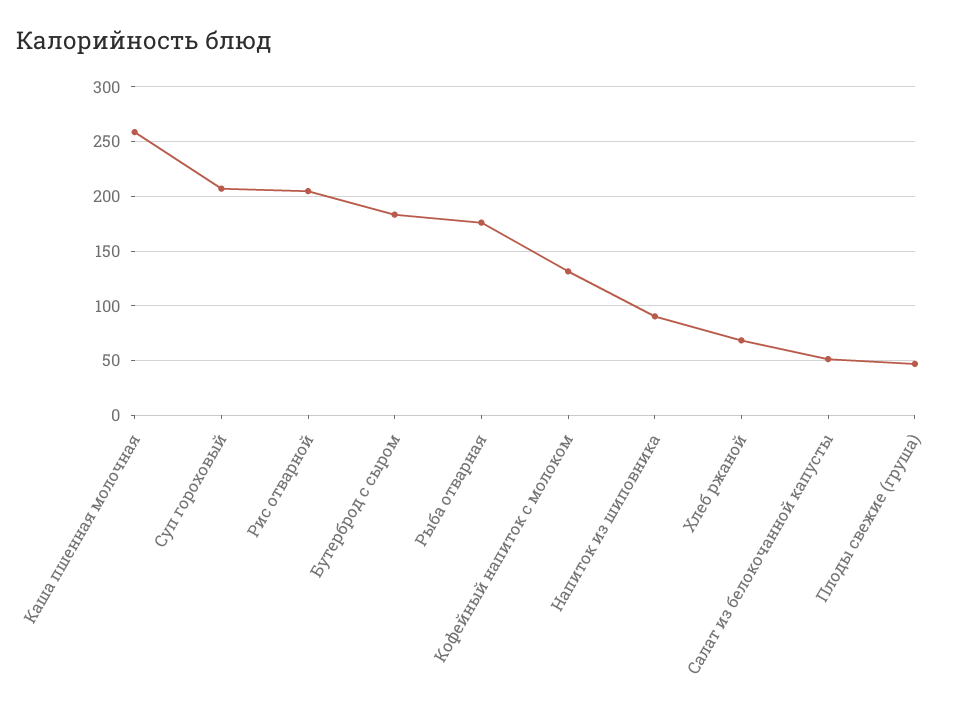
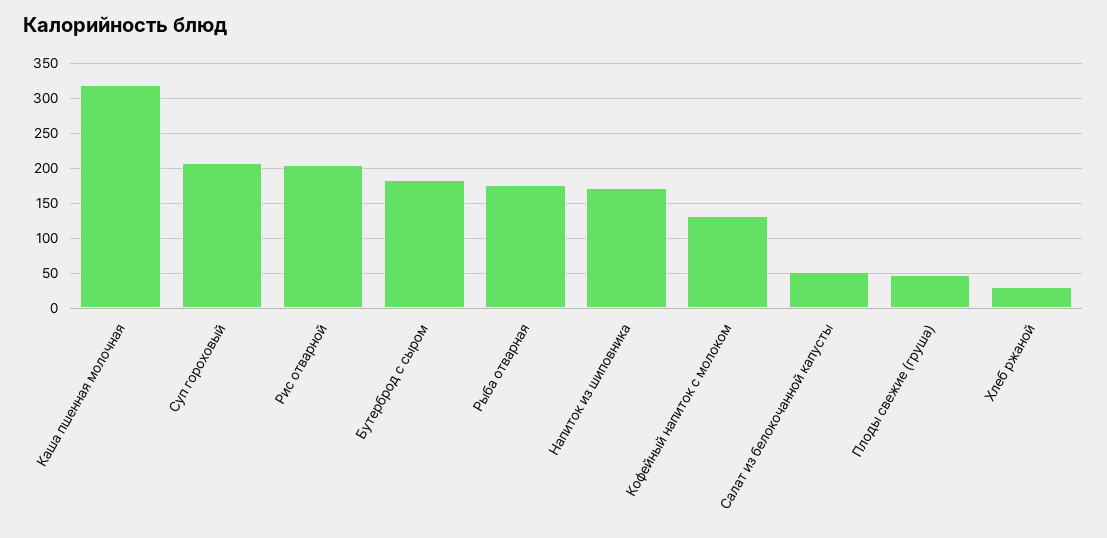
Каша пшенная молочная: 260 -> 320
Напиток из шиповника: 90 -> 170
Хлеб ржаной: 70 -> 30

